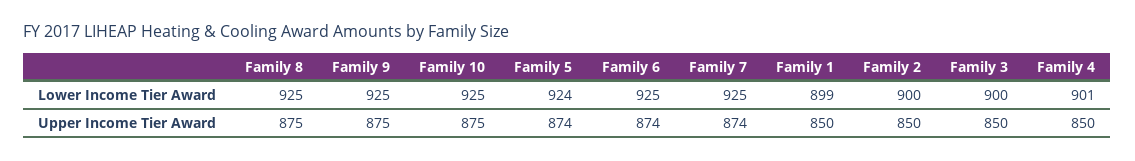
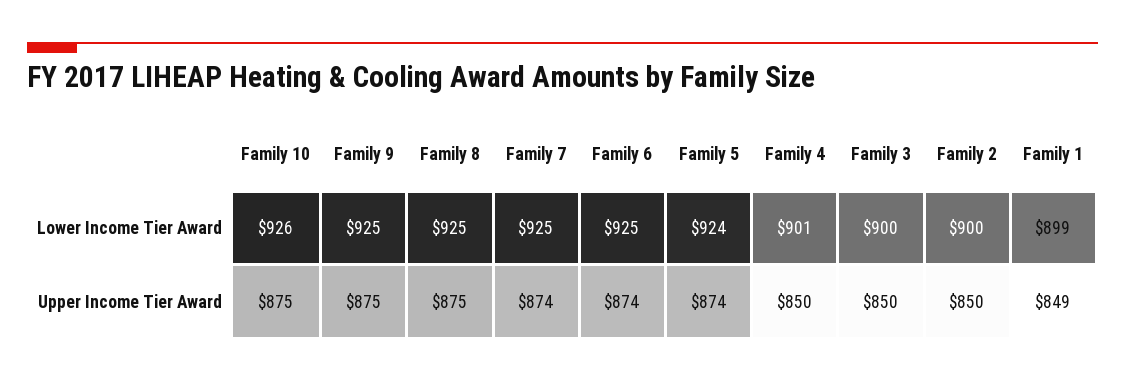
Family 10, Lower Income Tier Award: 925 -> 926
Family 1, Upper Income Tier Award: 850 -> 849

